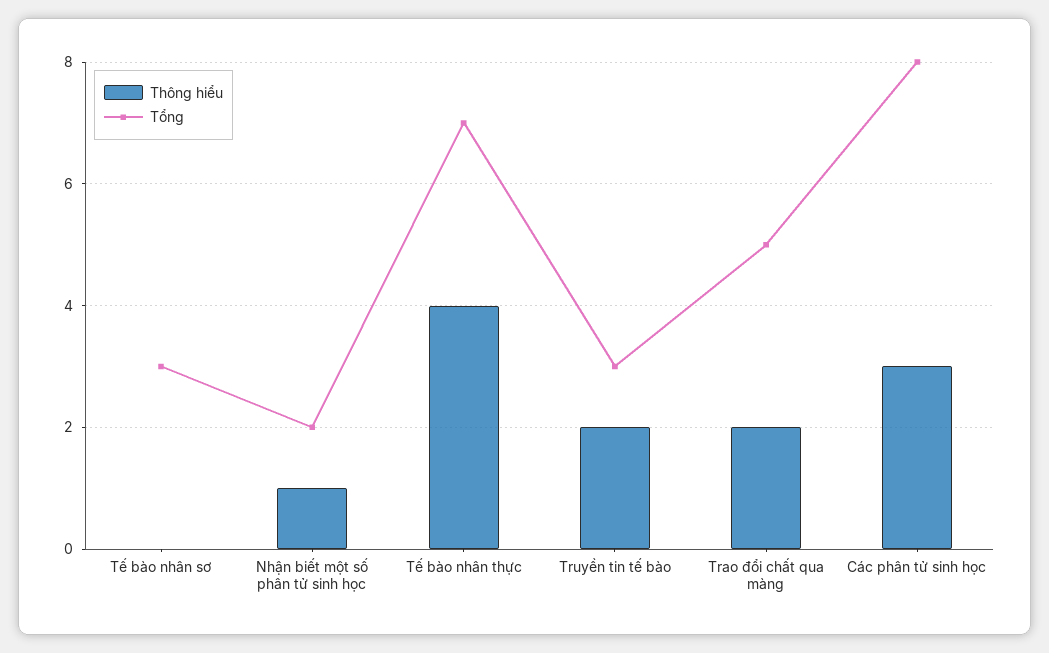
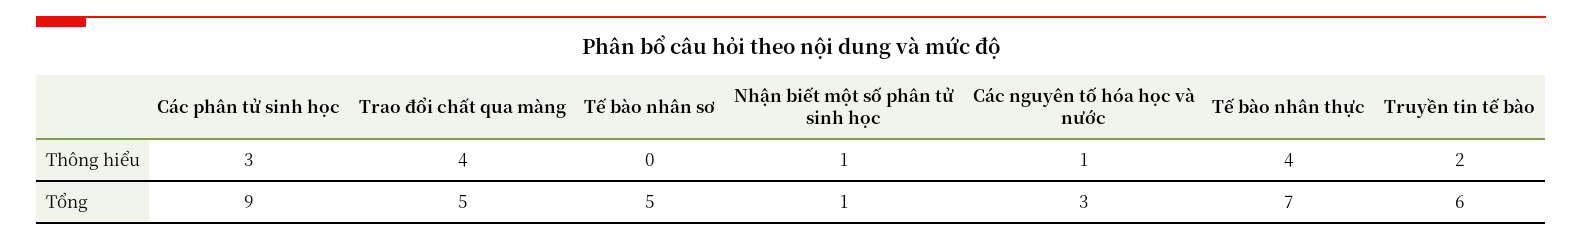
Tổng, Tế bào nhân sơ: 3 -> 5
Tổng, Nhận biết một số phân tử sinh học: 2 -> 1
Tổng, Truyền tin tế bào: 3 -> 6
Thông hiểu, Trao đổi chất qua màng: 2 -> 4
Tổng, Các phân tử sinh học: 8 -> 9
Thông hiểu, Các nguyên tố hóa học và nước: none -> 1
Tổng, Các nguyên tố hóa học và nước: none -> 3

